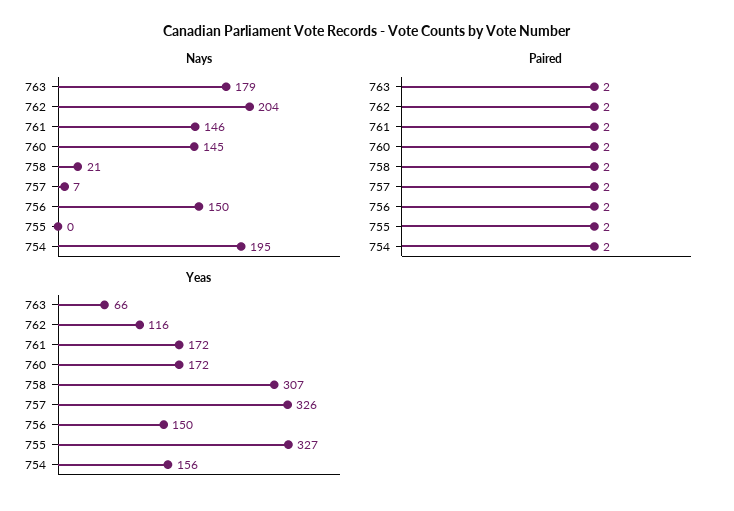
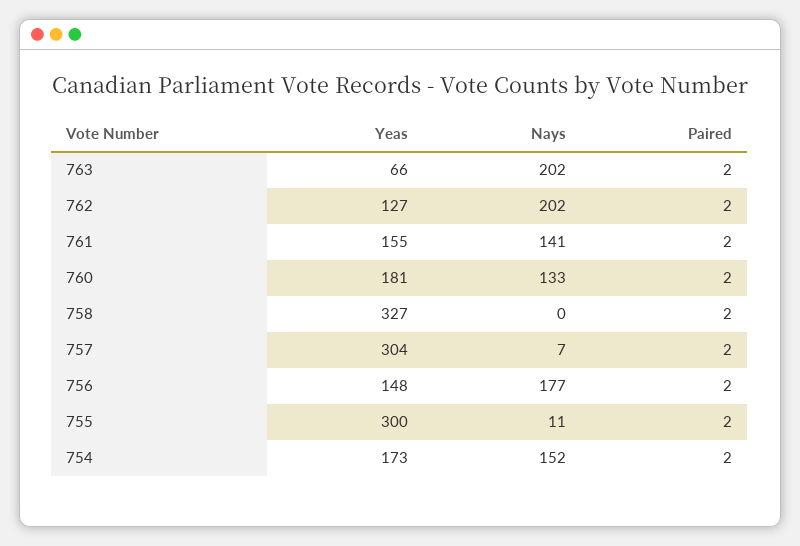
Nays, 763: 179 -> 202
Nays, 762: 204 -> 202
Nays, 761: 146 -> 141
Nays, 760: 145 -> 133
Nays, 758: 21 -> 0
Nays, 756: 150 -> 177
Nays, 755: 0 -> 11
Nays, 754: 195 -> 152
Yeas, 762: 116 -> 127
Yeas, 761: 172 -> 155
Yeas, 760: 172 -> 181
Yeas, 758: 307 -> 327
Yeas, 757: 326 -> 304
Yeas, 756: 150 -> 148
Yeas, 755: 327 -> 300
Yeas, 754: 156 -> 173

